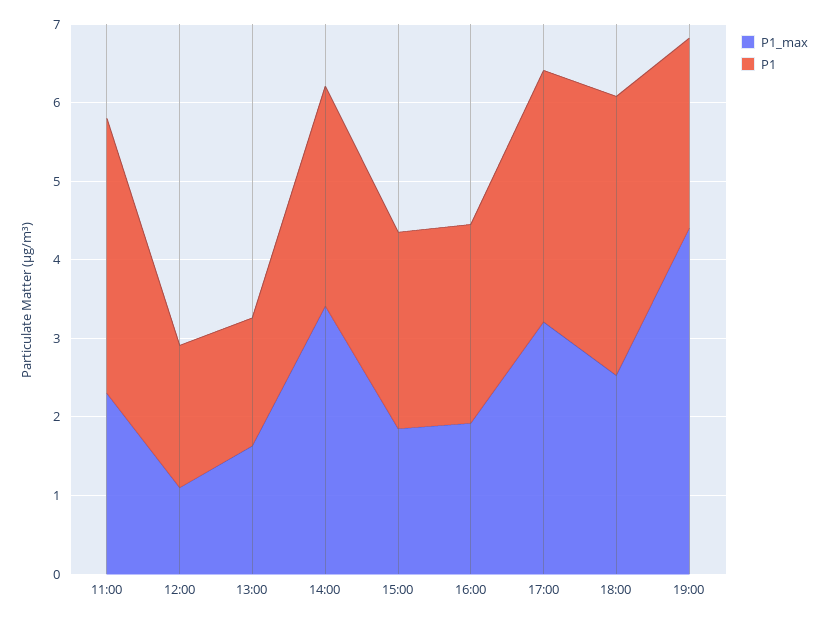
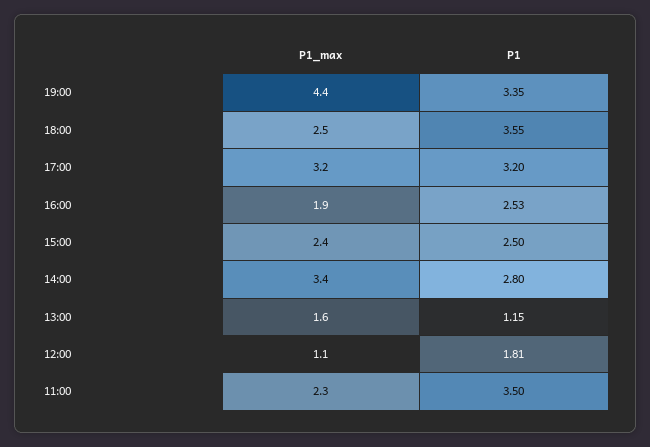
P1, 13:00: 1.6 -> 1.15
P1_max, 15:00: 1.8 -> 2.4
P1, 19:00: 2.4 -> 3.35

